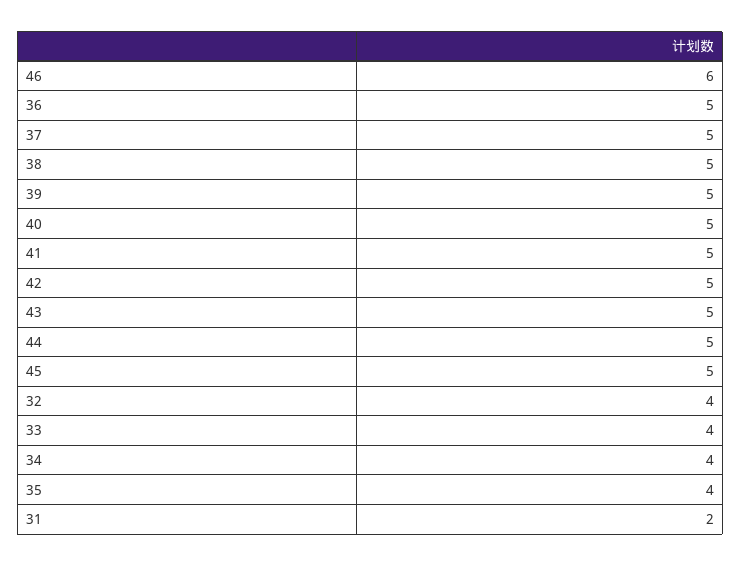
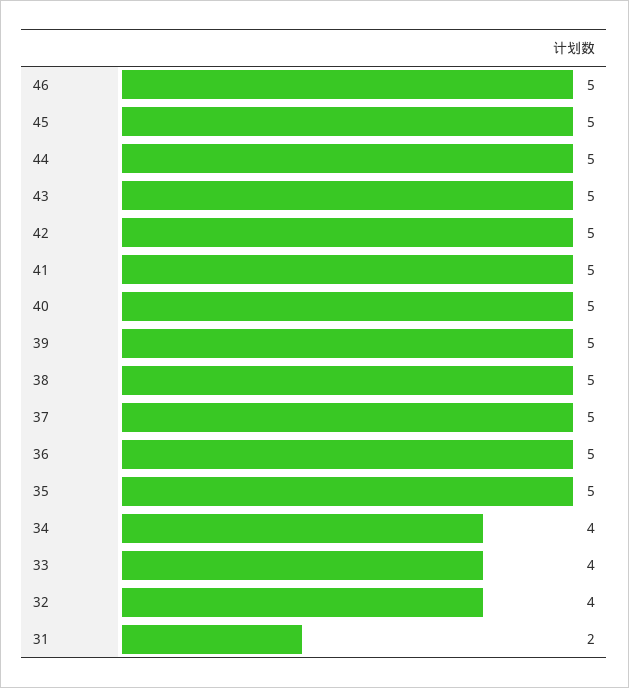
46: 6 -> 5
35: 4 -> 5

